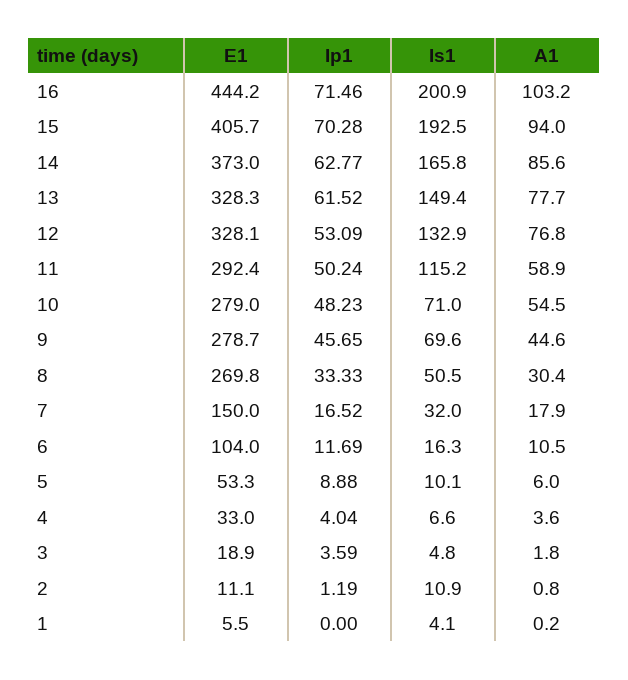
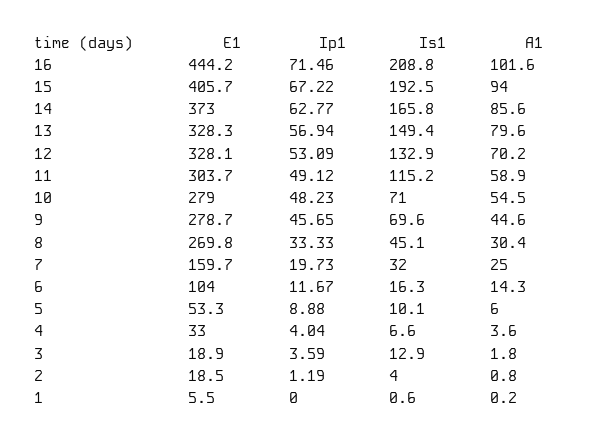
Is1, 16: 200.9 -> 208.8
A1, 16: 103.2 -> 101.6
Ip1, 15: 70.28 -> 67.22
Ip1, 13: 61.52 -> 56.94
A1, 13: 77.7 -> 79.6
A1, 12: 76.8 -> 70.2
E1, 11: 292.4 -> 303.7
Ip1, 11: 50.24 -> 49.12
Is1, 8: 50.5 -> 45.1
E1, 7: 150 -> 159.7
Ip1, 7: 16.52 -> 19.73
A1, 7: 17.9 -> 25
Ip1, 6: 11.69 -> 11.67
A1, 6: 10.5 -> 14.3
Is1, 3: 4.8 -> 12.9
E1, 2: 11.1 -> 18.5
Is1, 2: 10.9 -> 4
Is1, 1: 4.1 -> 0.6

